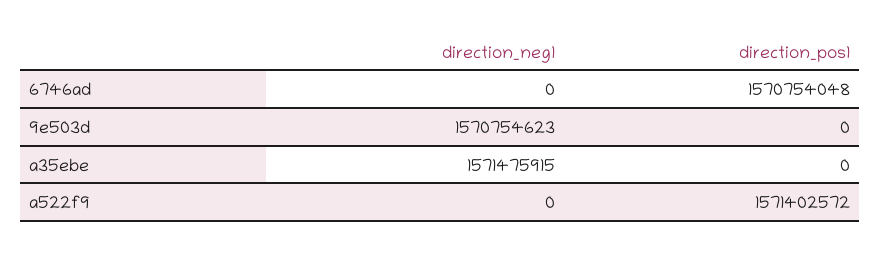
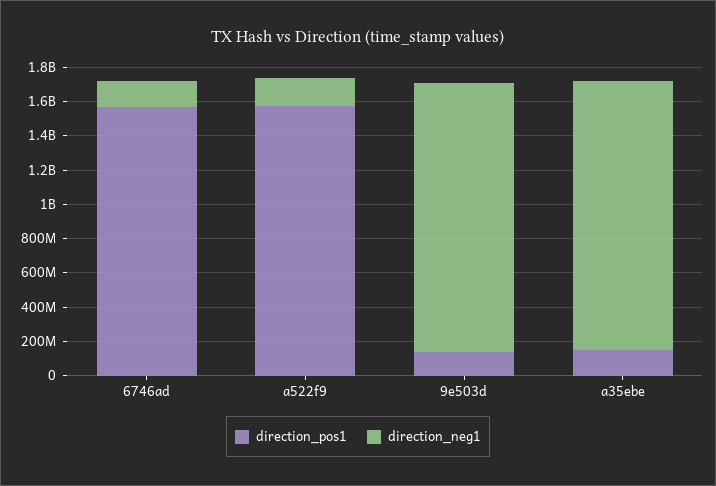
direction_neg1, 6746ad: 0 -> 150000000
direction_pos1, 9e503d: 0 -> 150000000
direction_pos1, a35ebe: 0 -> 150000000
direction_neg1, a522f9: 0 -> 150000000

